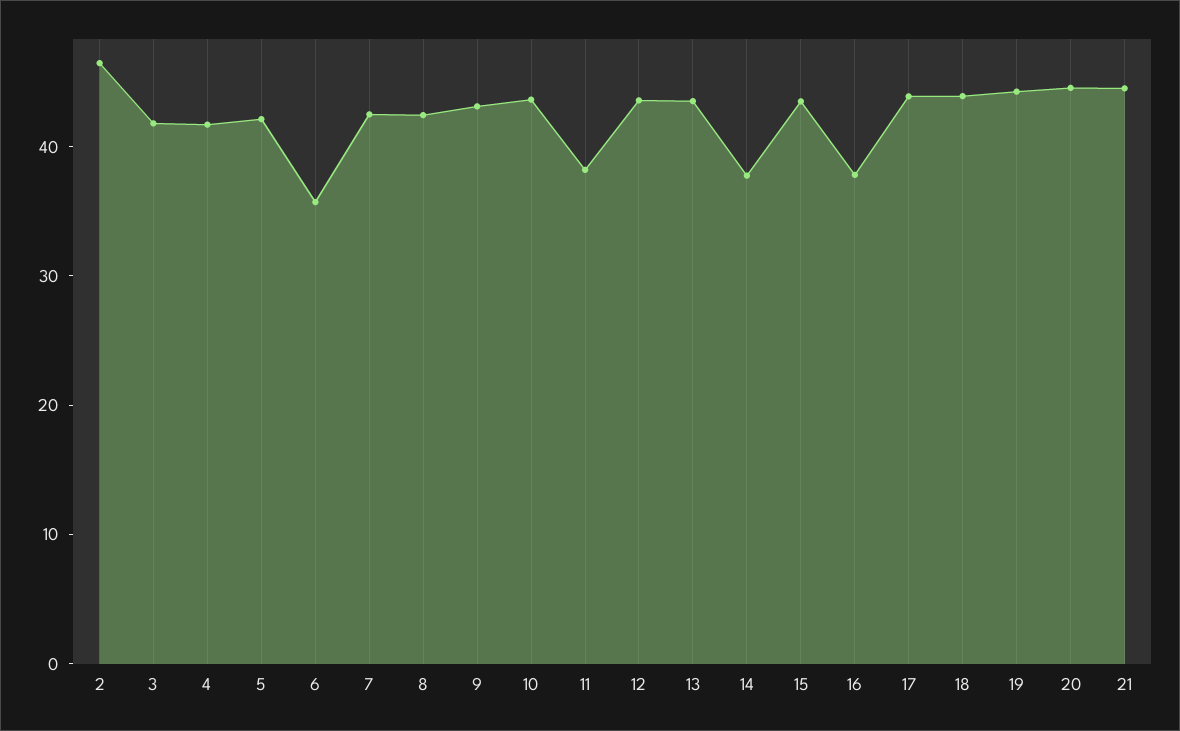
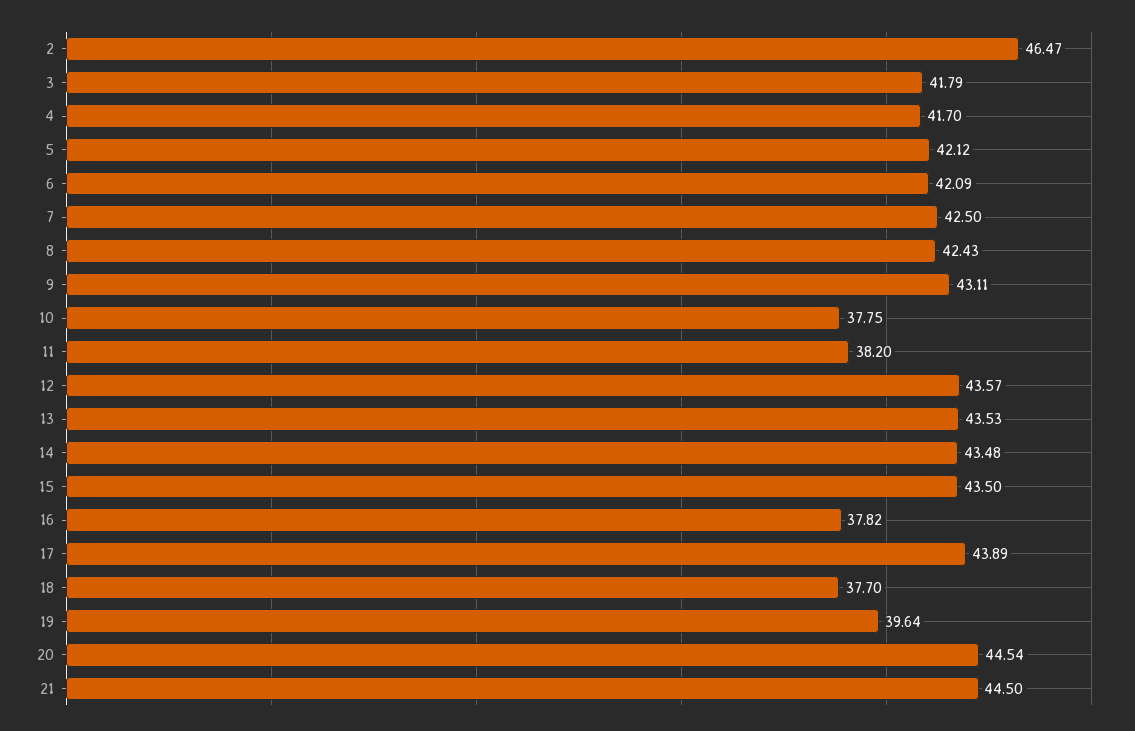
6: 36 -> 42.09
10: 44 -> 37.75
14: 38 -> 43.48
18: 44 -> 37.7
19: 44 -> 39.64

